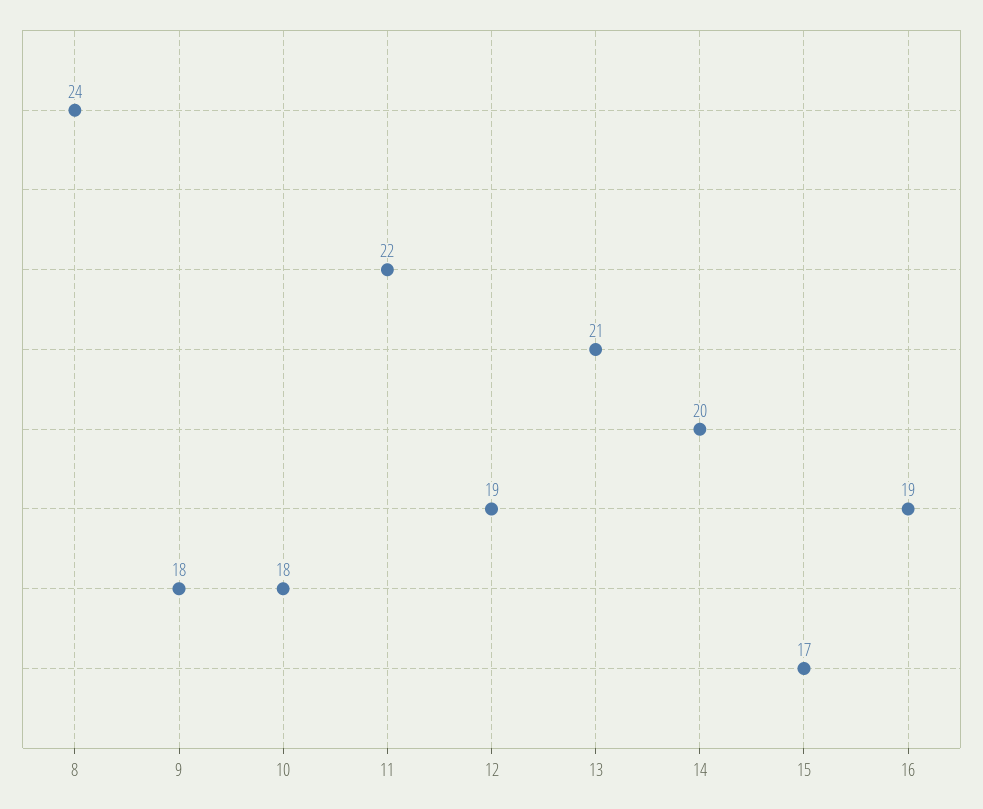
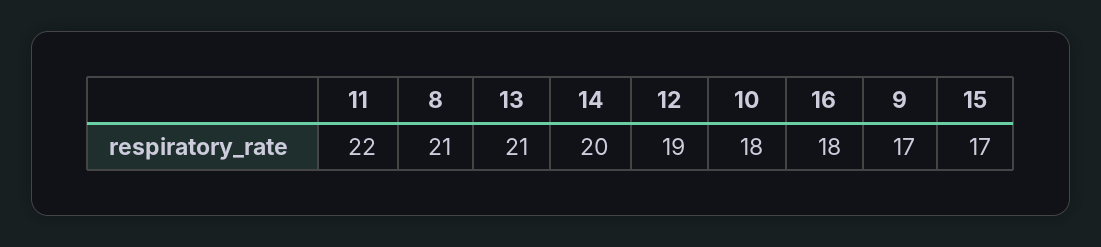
8: 24 -> 21
9: 18 -> 17
16: 19 -> 18

